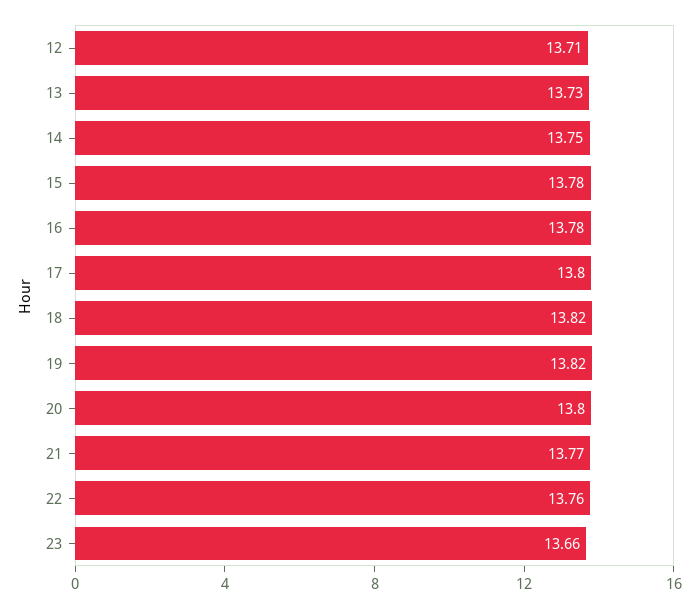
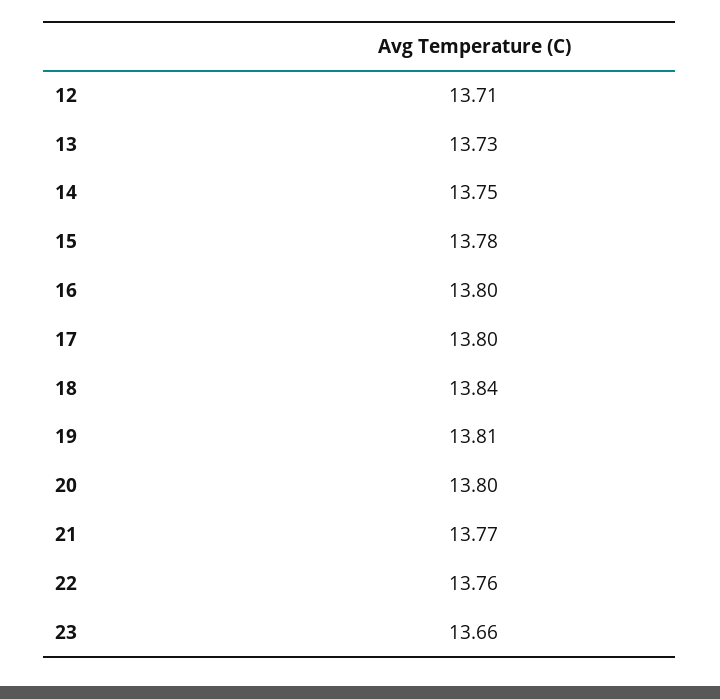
16: 13.78 -> 13.8
18: 13.82 -> 13.84
19: 13.82 -> 13.81

